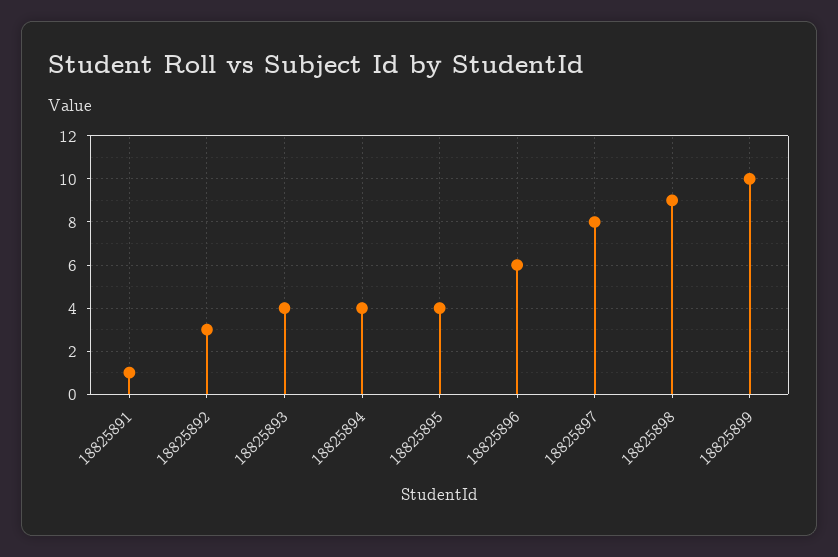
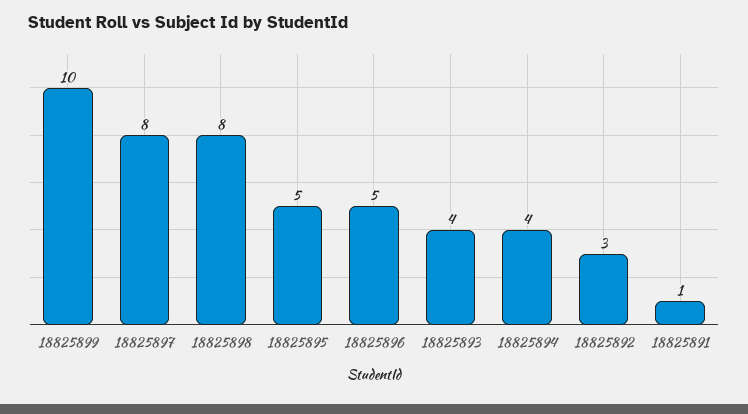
18825895: 4 -> 5
18825896: 6 -> 5
18825898: 9 -> 8

